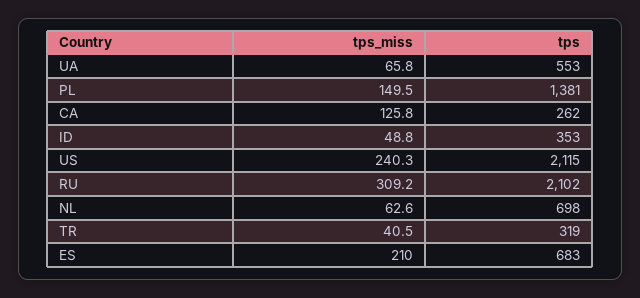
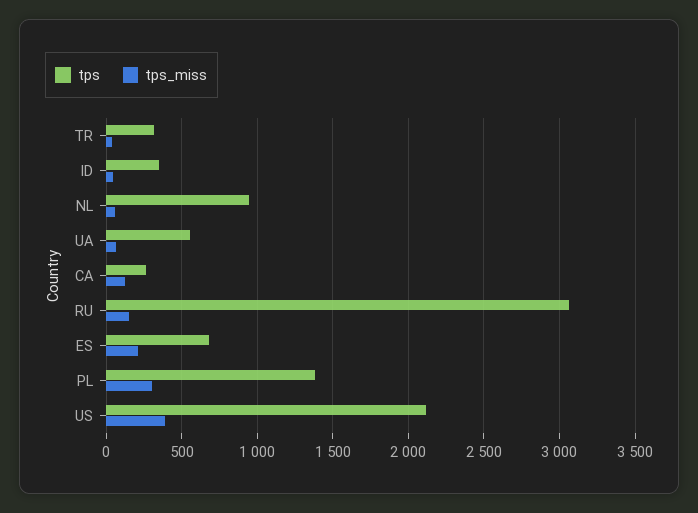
tps_miss, PL: 149.5 -> 300
tps_miss, US: 240.3 -> 400
tps_miss, RU: 309.2 -> 150
tps, RU: 2102 -> 3050
tps, NL: 698 -> 950

